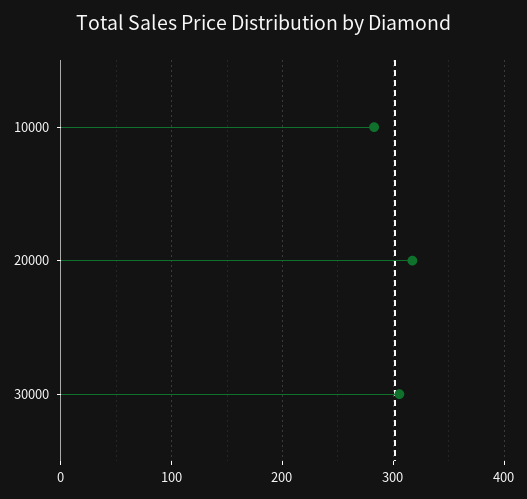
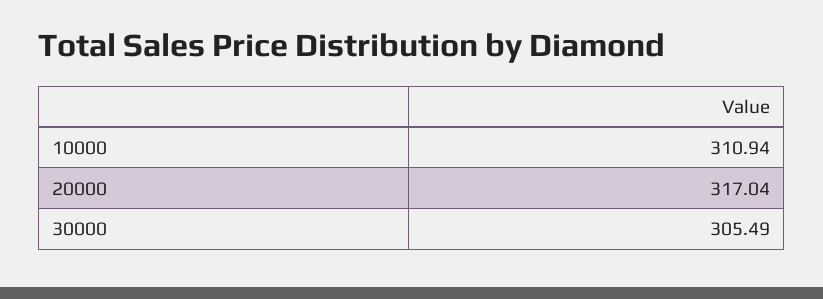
10000: 280 -> 310.94

